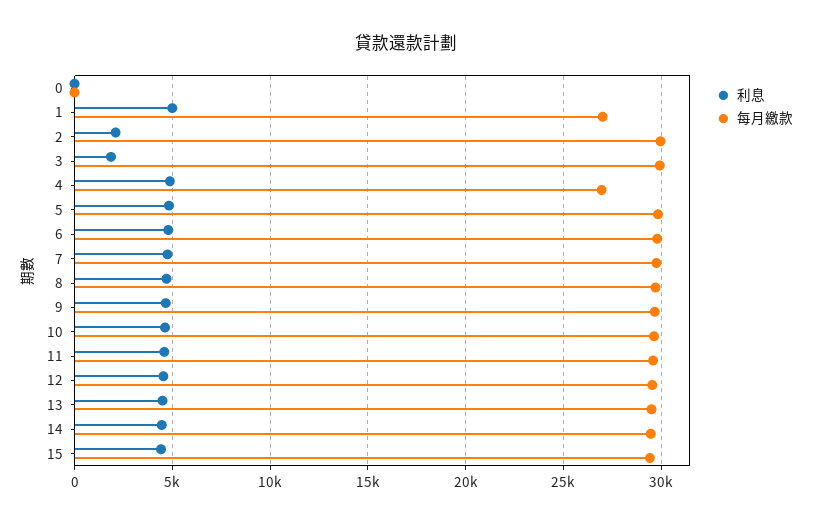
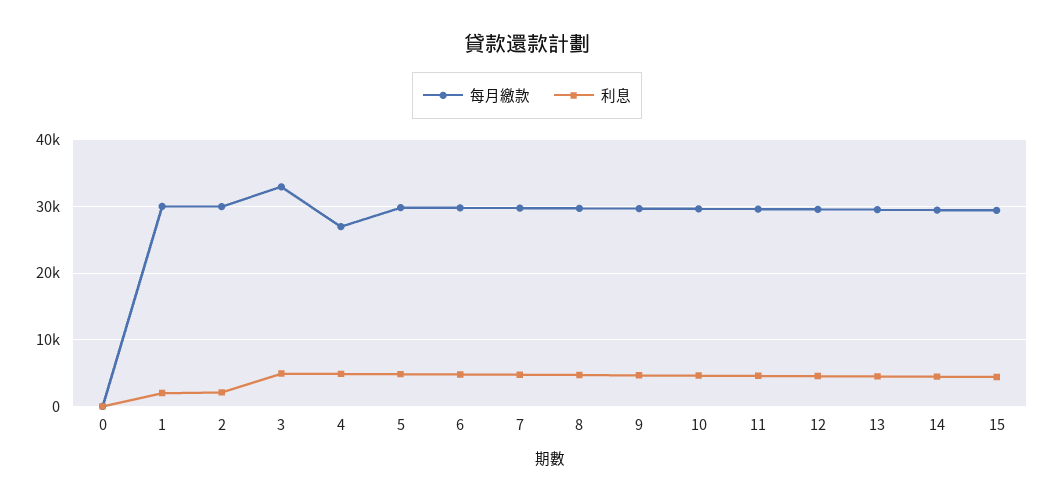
利息, 1: 5000 -> 2000
每月繳款, 1: 27000 -> 30000
利息, 3: 2000 -> 5000
每月繳款, 3: 30000 -> 33000

